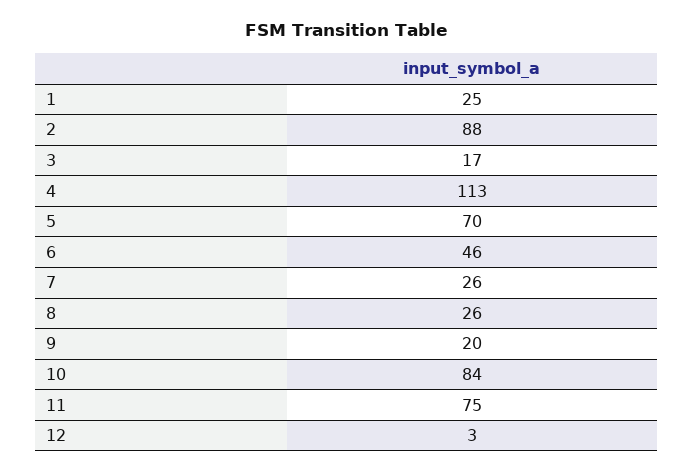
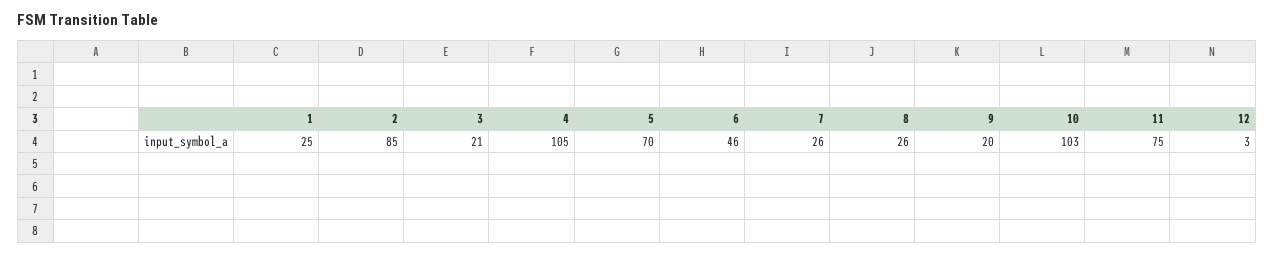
2: 88 -> 85
3: 17 -> 21
4: 113 -> 105
10: 84 -> 103

